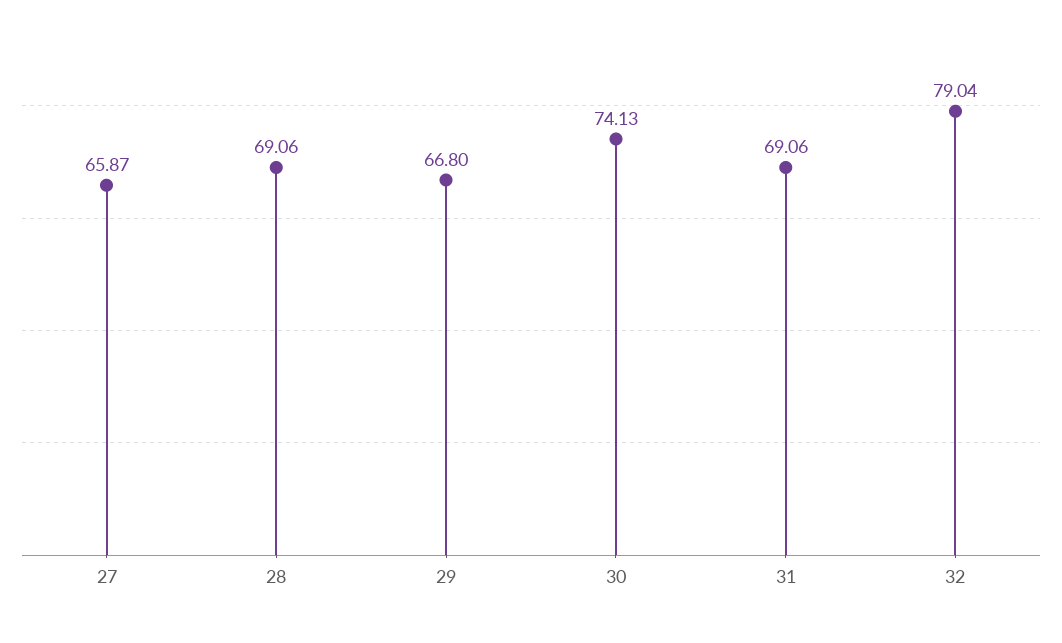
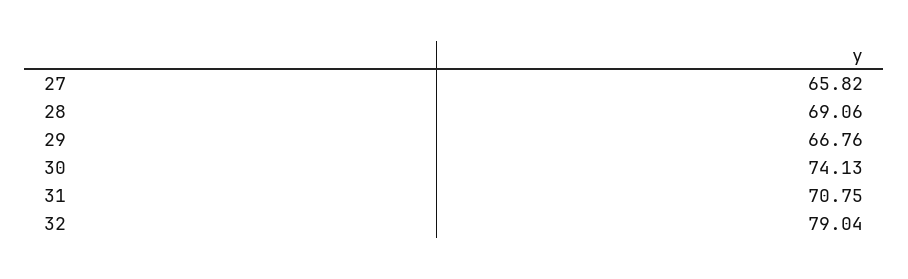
27: 65.87 -> 65.82
29: 66.8 -> 66.76
31: 69.06 -> 70.75

